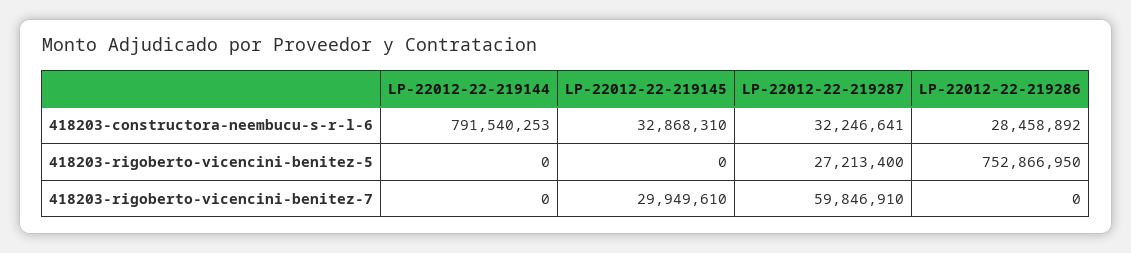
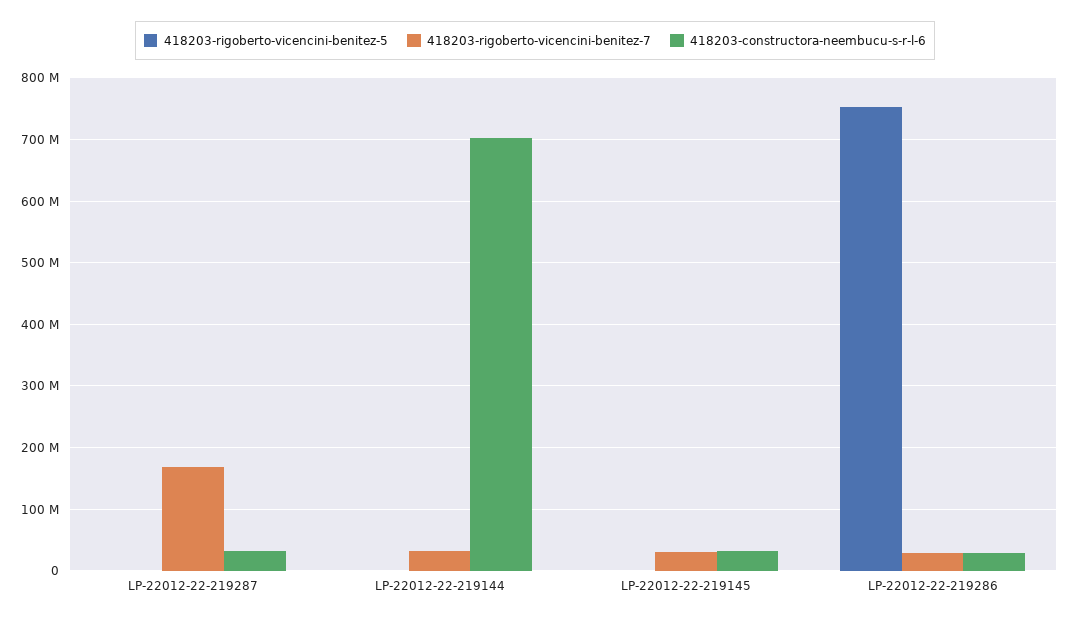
418203-constructora-neembucu-s-r-l-6, LP-22012-22-219144: 791540253 -> 700000000
418203-rigoberto-vicencini-benitez-5, LP-22012-22-219287: 27213400 -> 0
418203-rigoberto-vicencini-benitez-7, LP-22012-22-219144: 0 -> 30000000
418203-rigoberto-vicencini-benitez-7, LP-22012-22-219287: 59846910 -> 170000000
418203-rigoberto-vicencini-benitez-7, LP-22012-22-219286: 0 -> 30000000

